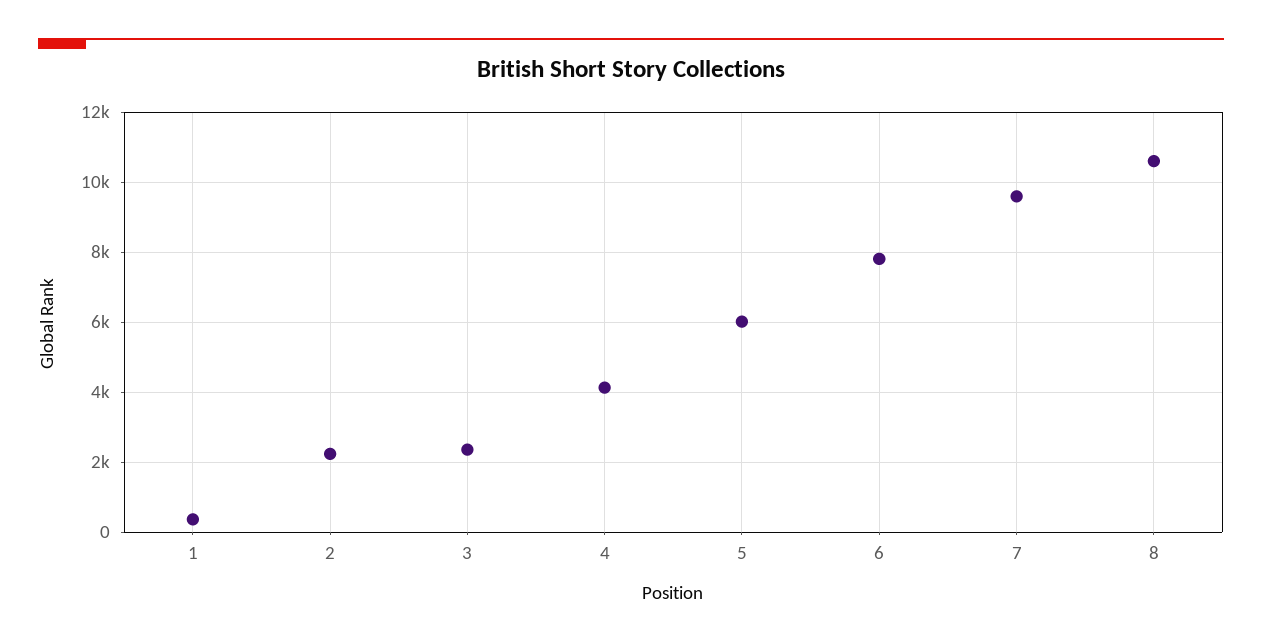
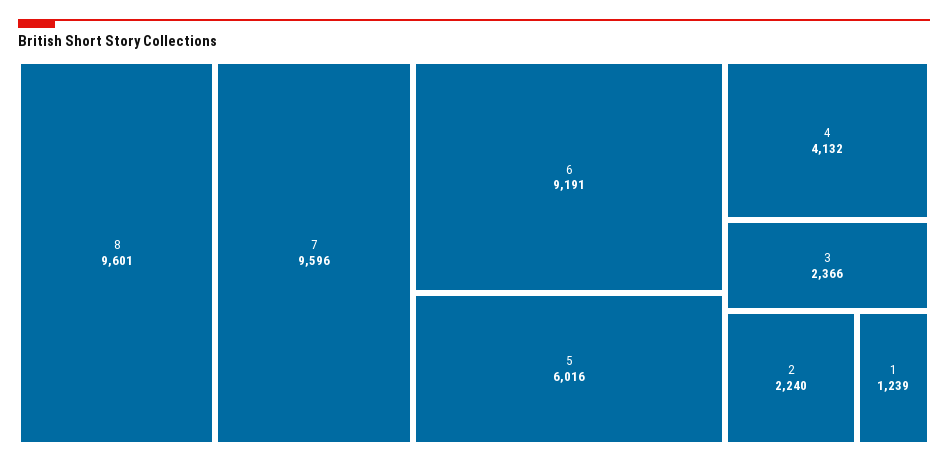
1: 400 -> 1239
6: 7800 -> 9191
8: 10600 -> 9601

